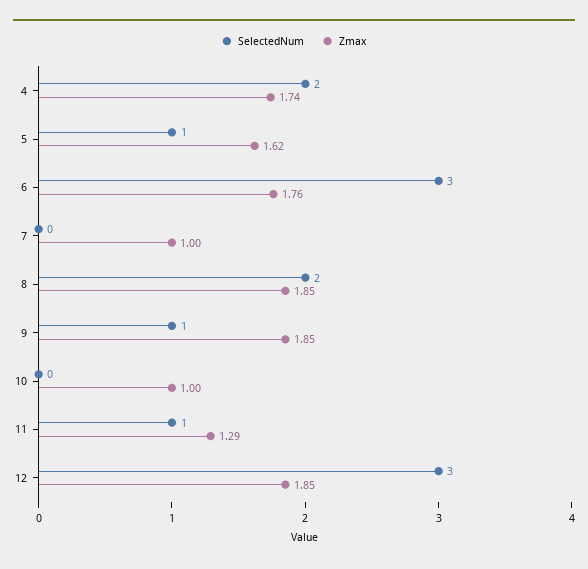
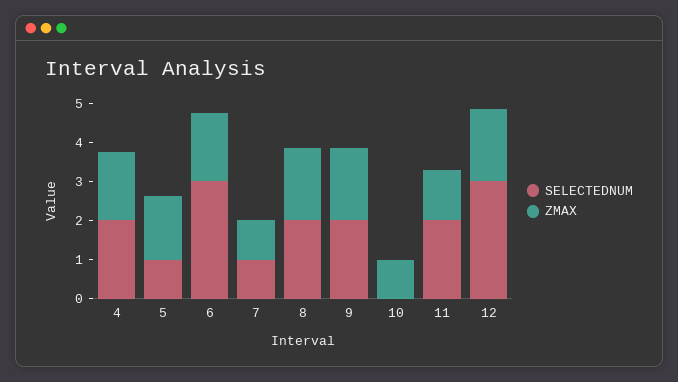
SelectedNum, 7: 0 -> 1
SelectedNum, 9: 1 -> 2
SelectedNum, 11: 1 -> 2

